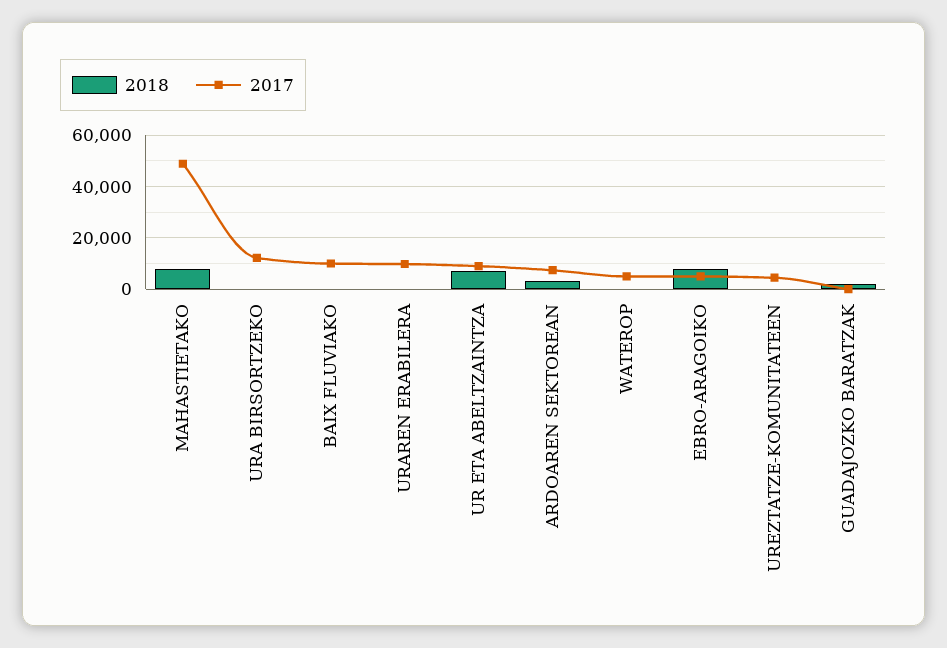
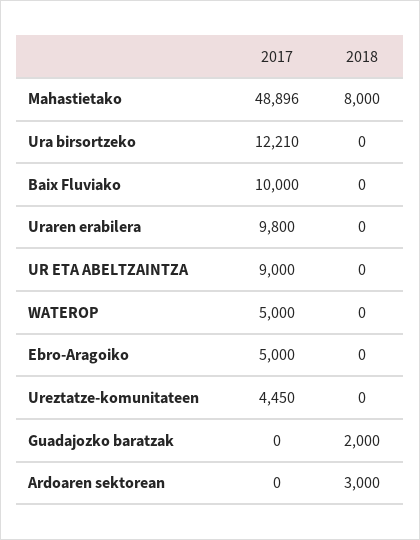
2018, UR ETA ABELTZAINTZA: 7500 -> 0
2017, ARDOAREN SEKTOREAN: 7500 -> 0
2018, EBRO-ARAGOIKO: 7500 -> 0

